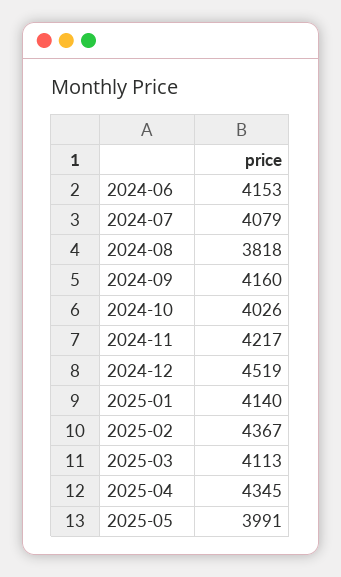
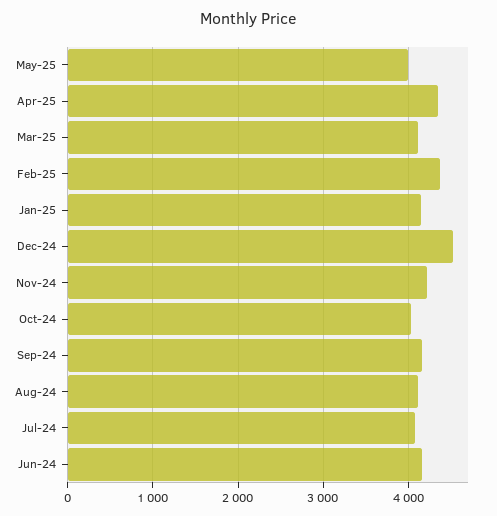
2024-08: 3818 -> 4100

